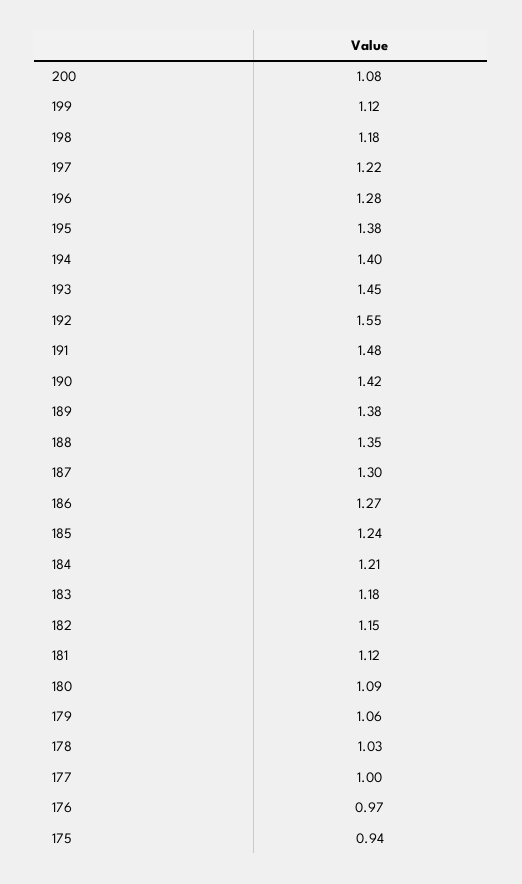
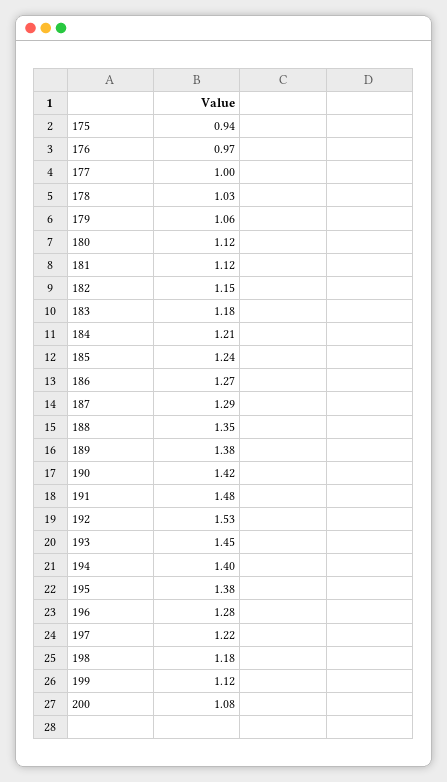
192: 1.55 -> 1.53
187: 1.3 -> 1.29
180: 1.09 -> 1.12

